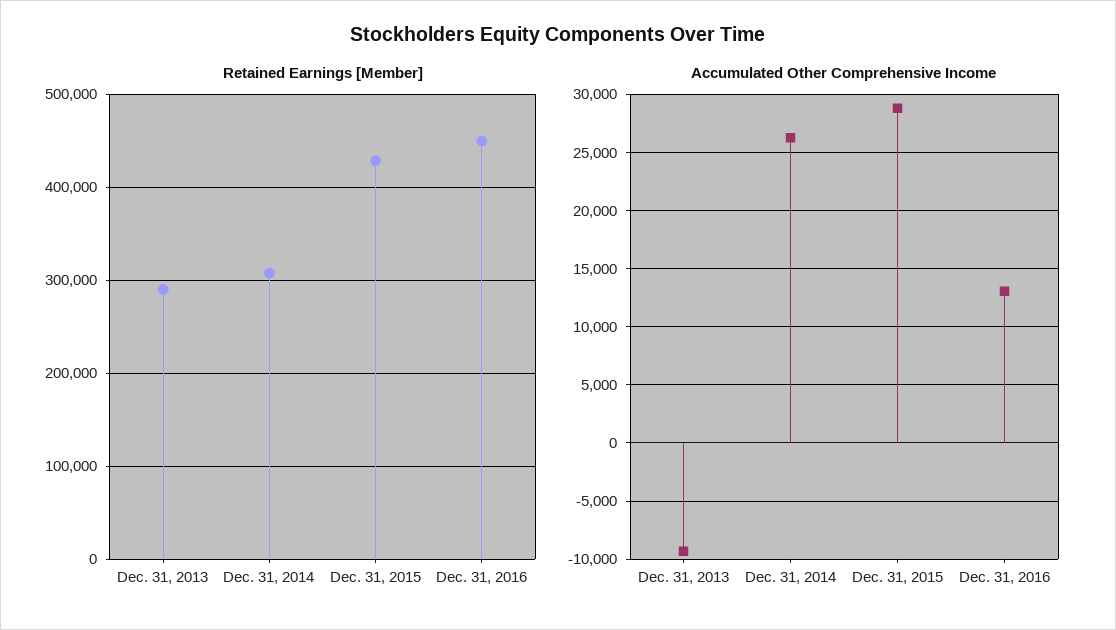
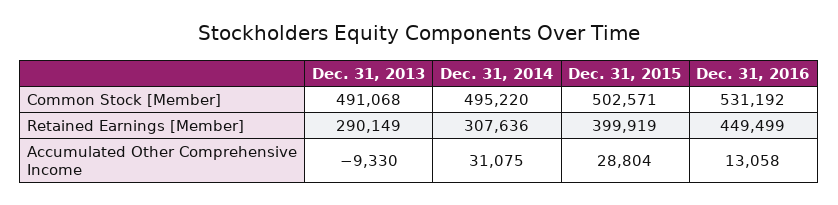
Retained Earnings [Member], Dec. 31, 2015: 430000 -> 399919
Accumulated Other Comprehensive Income, Dec. 31, 2014: 26000 -> 31075
Common Stock [Member], Dec. 31, 2013: none -> 491068
Common Stock [Member], Dec. 31, 2014: none -> 495220
Common Stock [Member], Dec. 31, 2015: none -> 502571
Common Stock [Member], Dec. 31, 2016: none -> 531192

